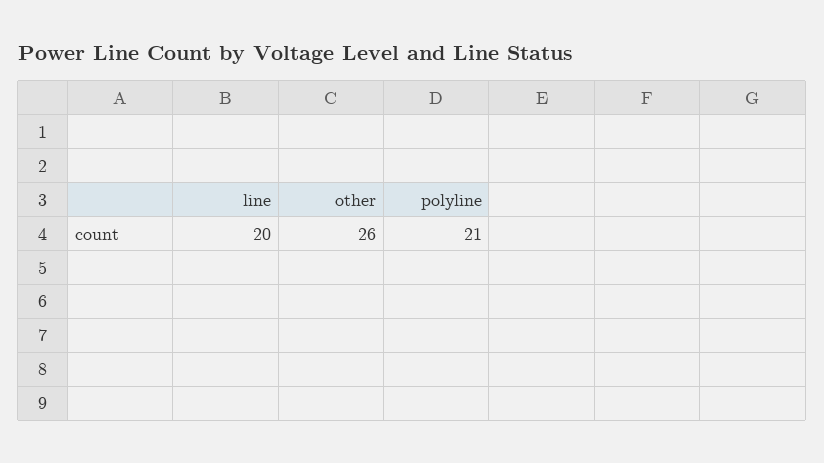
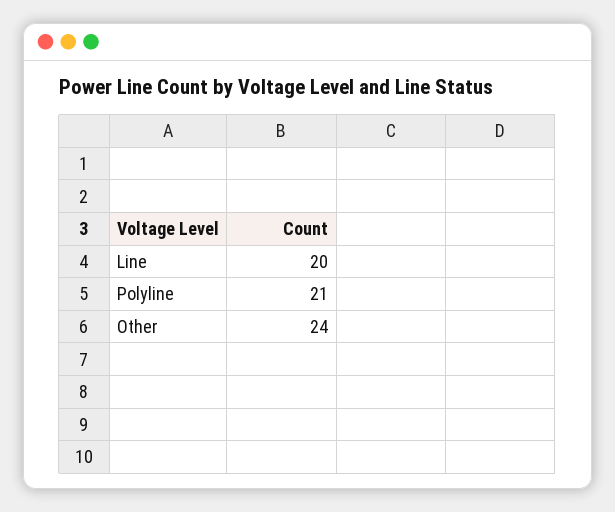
other: 26 -> 24

